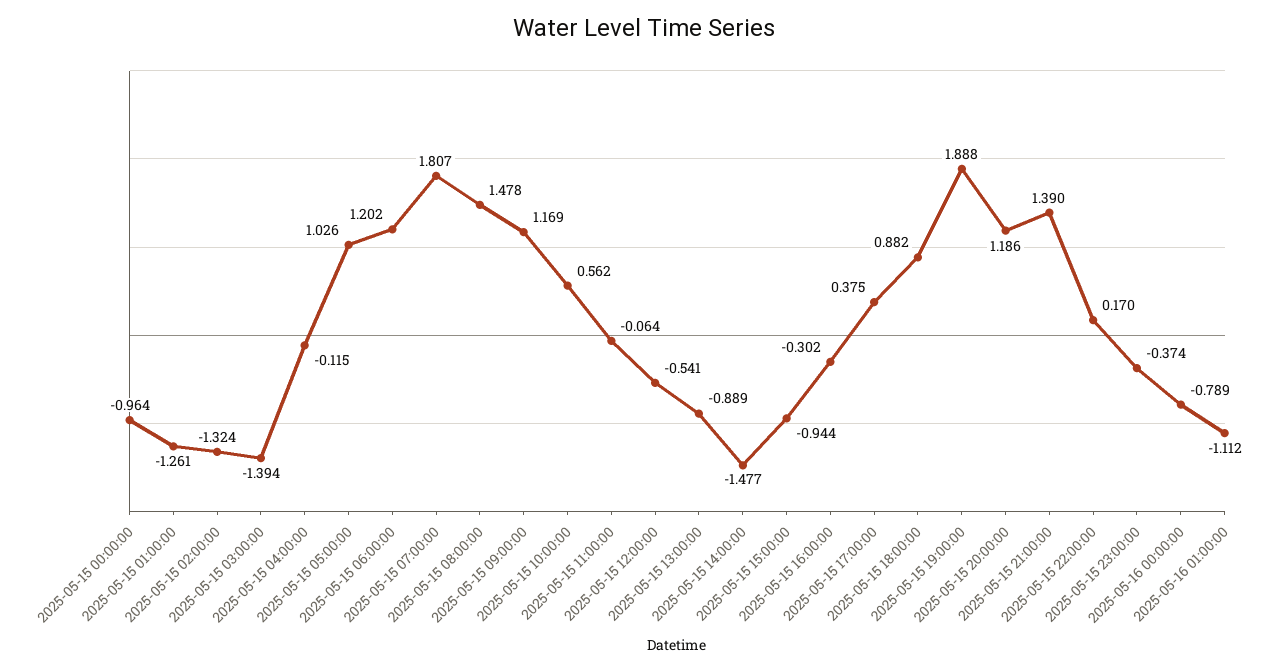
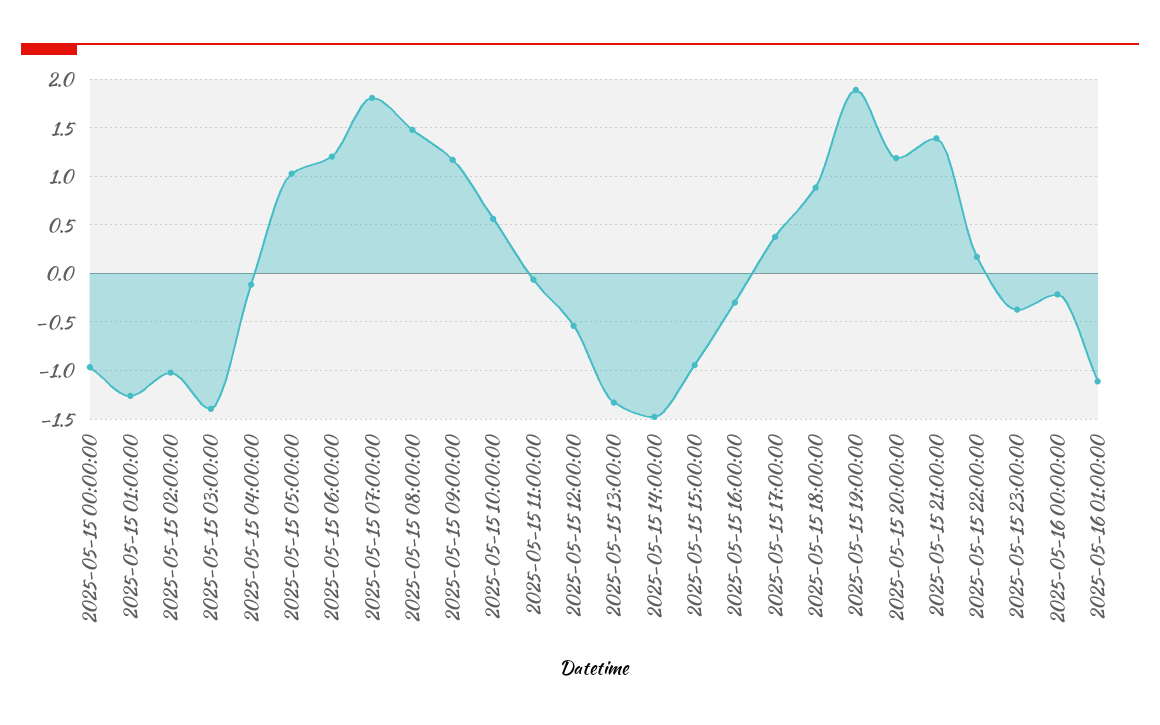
2025-05-15 02:00:00: -1.324 -> -1
2025-05-15 13:00:00: -0.889 -> -1.3
2025-05-16 00:00:00: -0.789 -> -0.2

